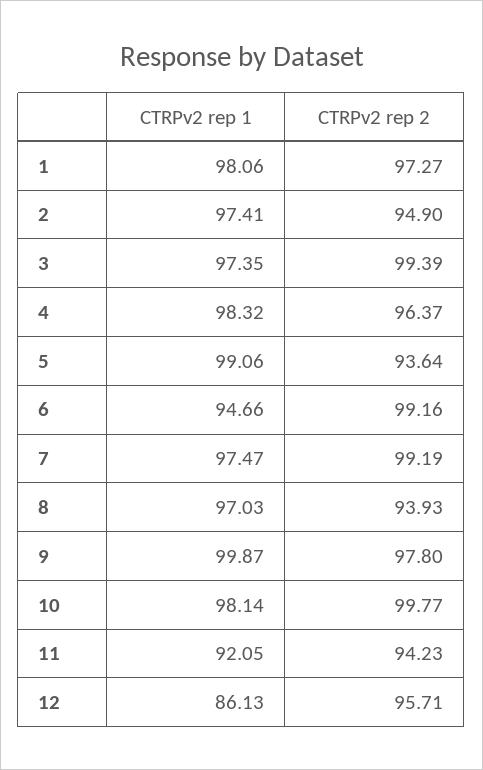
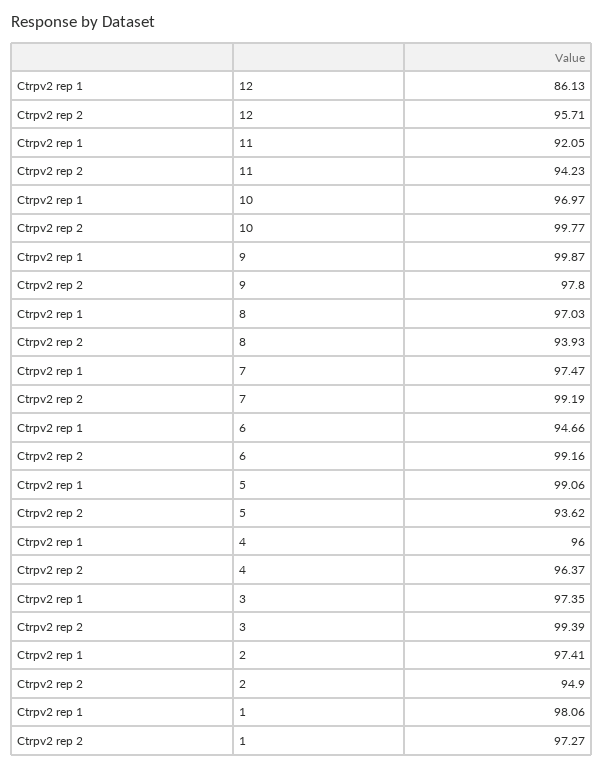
CTRPv2 rep 1, 4: 98.32 -> 96
CTRPv2 rep 2, 5: 93.64 -> 93.62
CTRPv2 rep 1, 10: 98.14 -> 96.97

